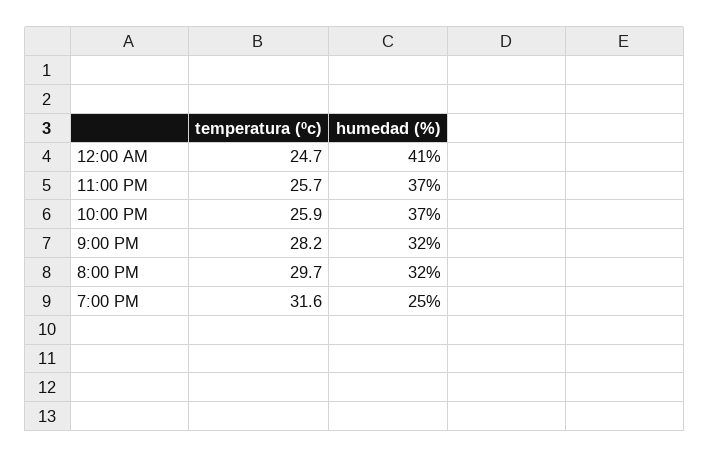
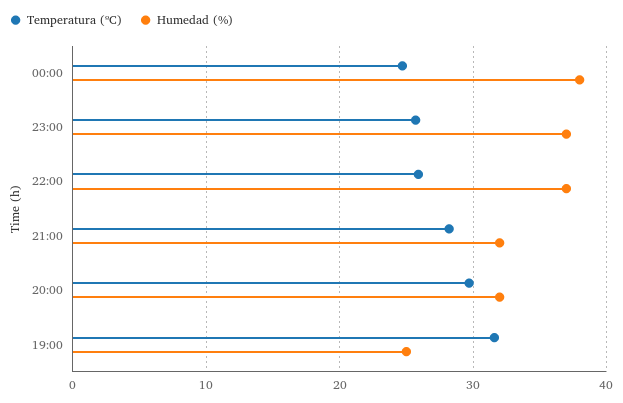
humedad (%), 12:00 AM: 41 -> 38

